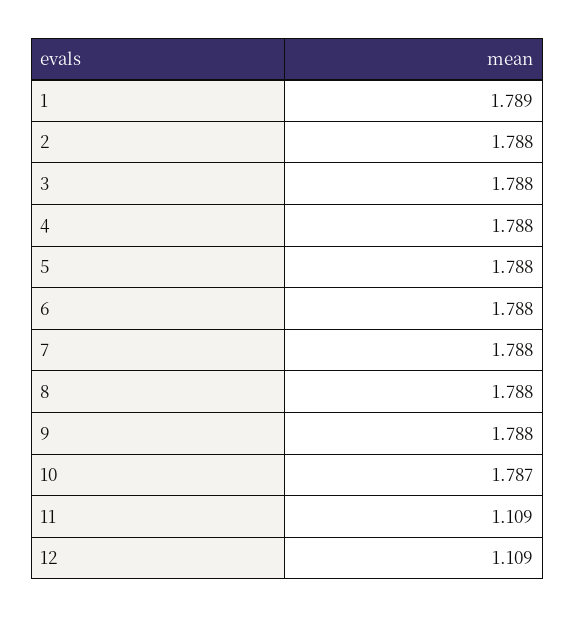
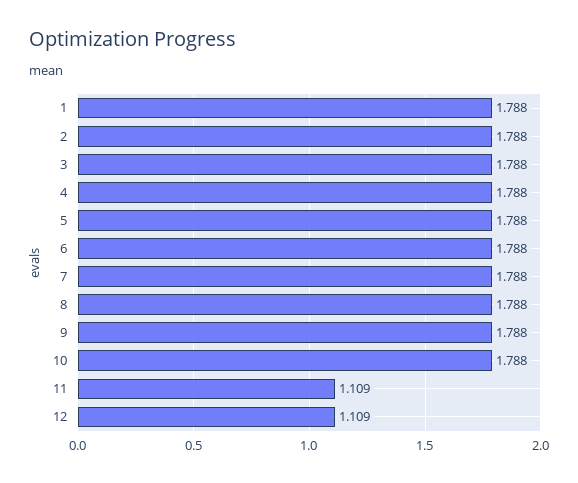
1: 1.789 -> 1.788
10: 1.787 -> 1.788

